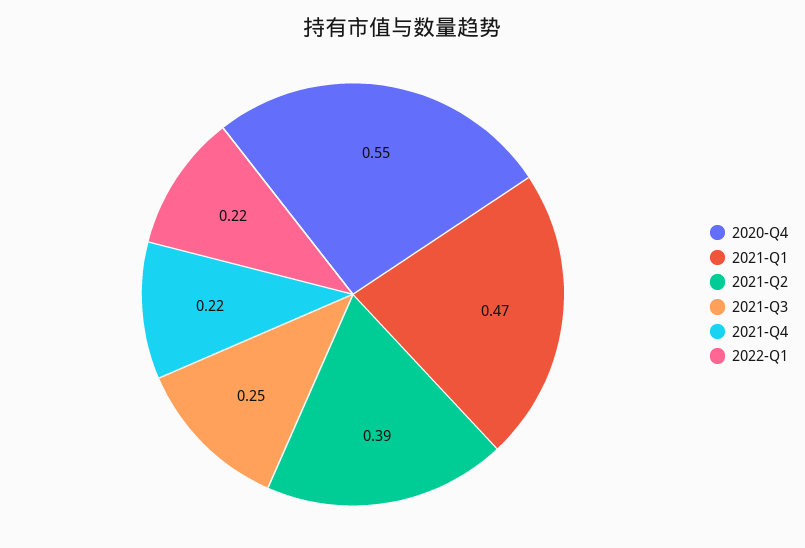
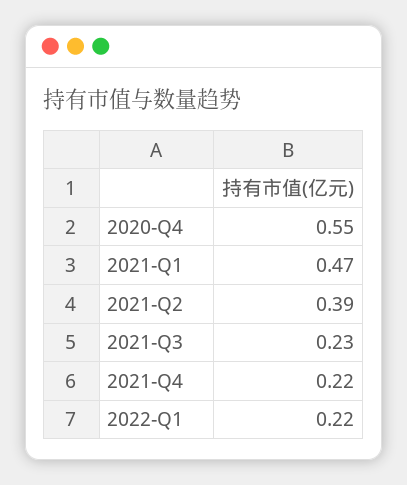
2021-Q3: 0.25 -> 0.23

